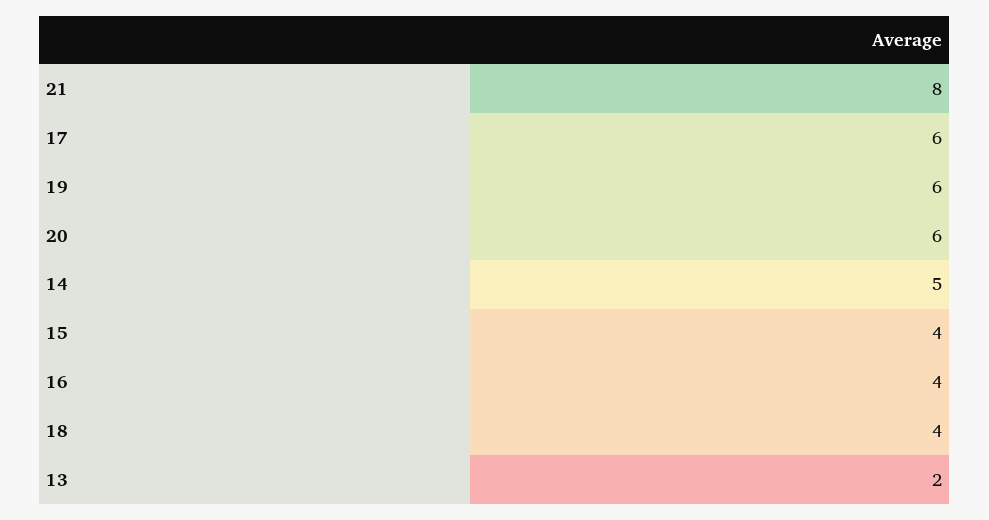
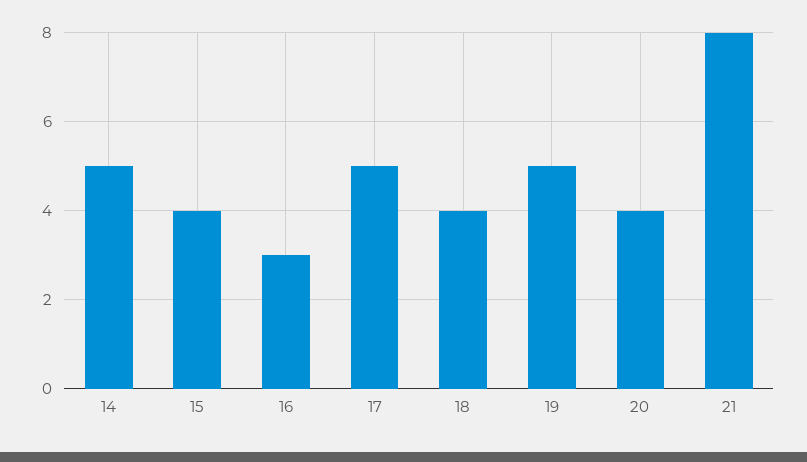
17: 6 -> 5
19: 6 -> 5
20: 6 -> 4
16: 4 -> 3
13: 2 -> none

